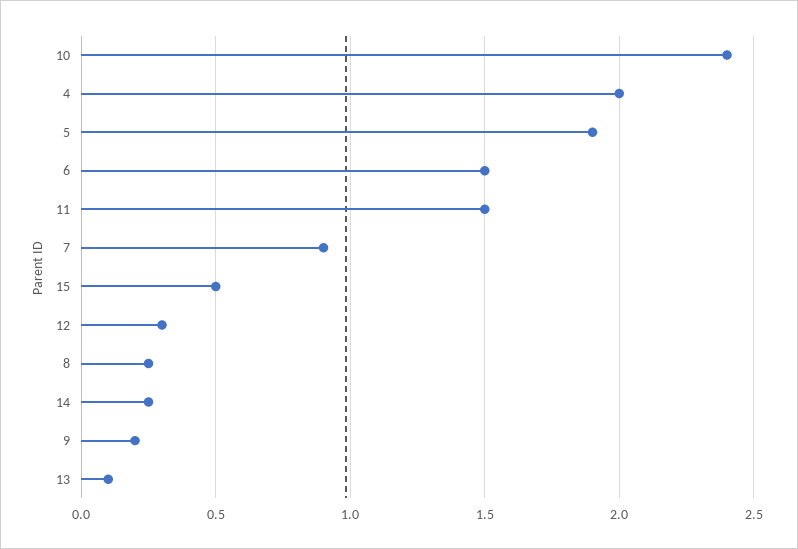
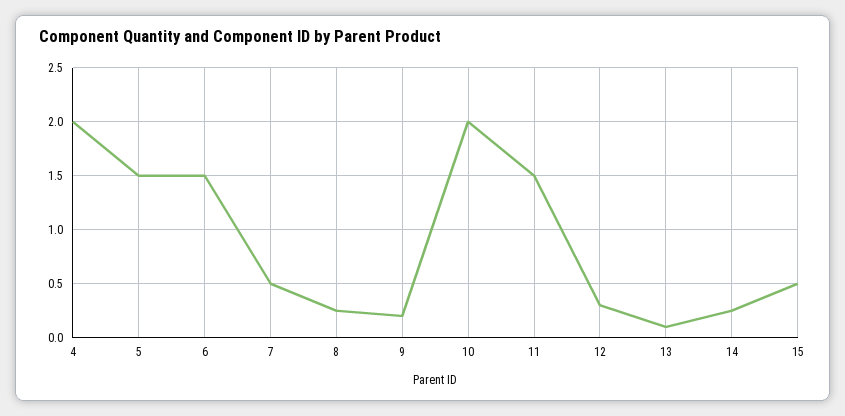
10: 2.4 -> 2
5: 1.9 -> 1.5
7: 0.9 -> 0.5

